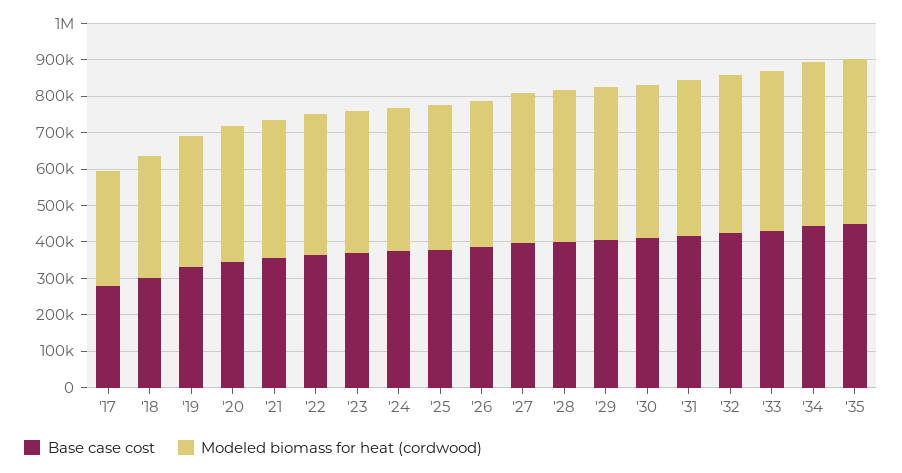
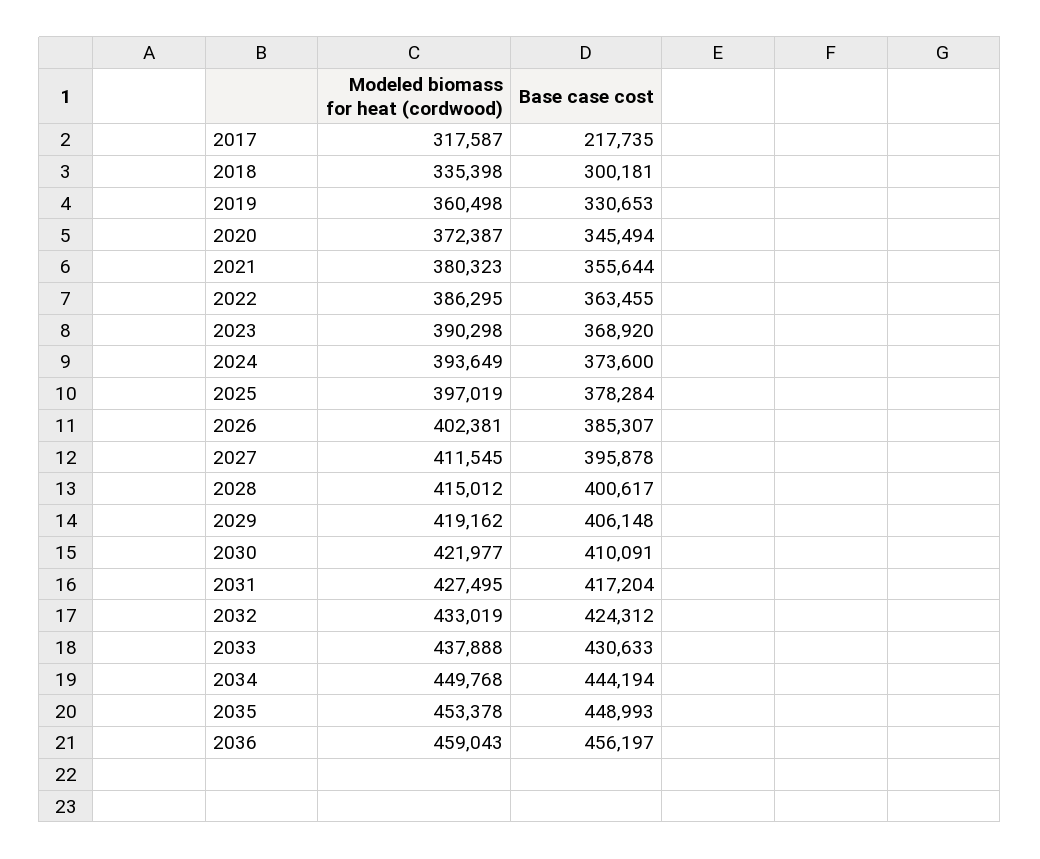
Base case cost, '17: 275000 -> 217735
Modeled biomass for heat (cordwood), 2036: none -> 459043
Base case cost, 2036: none -> 456197

